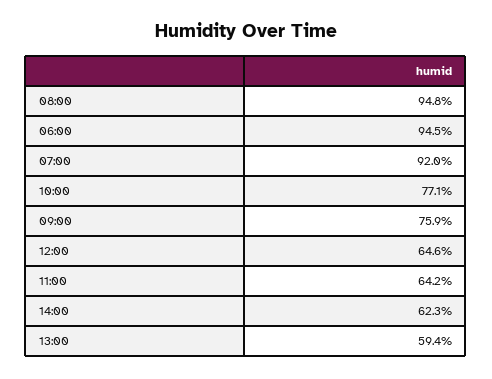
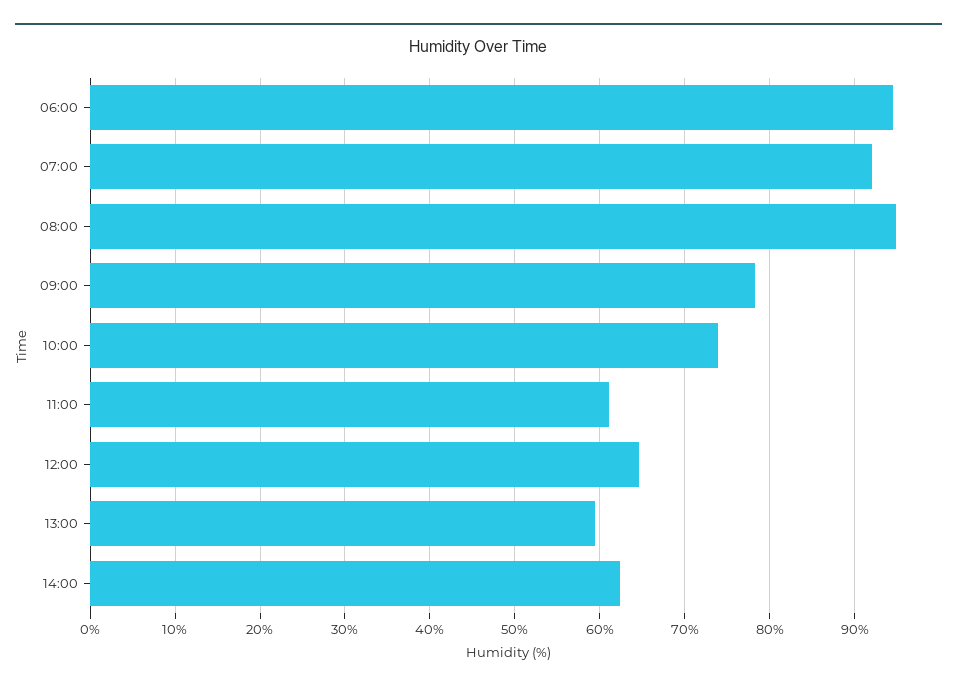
10:00: 77.1 -> 74
09:00: 75.9 -> 78
11:00: 64.2 -> 61

